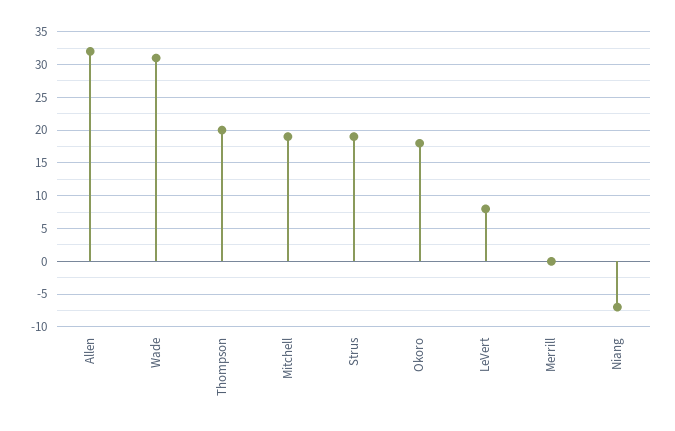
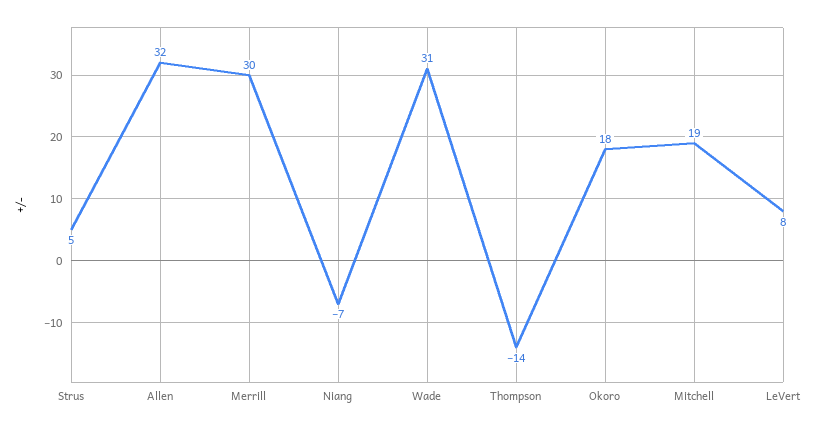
Thompson: 20 -> -14
Strus: 19 -> 5
Merrill: 0 -> 30

